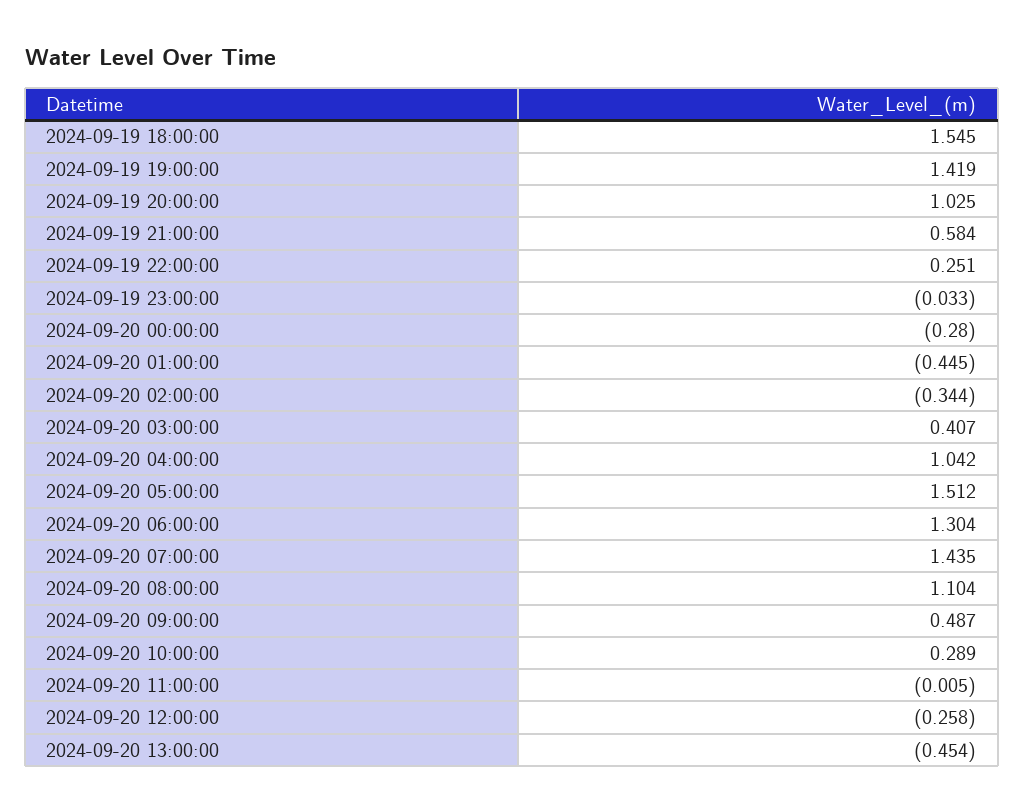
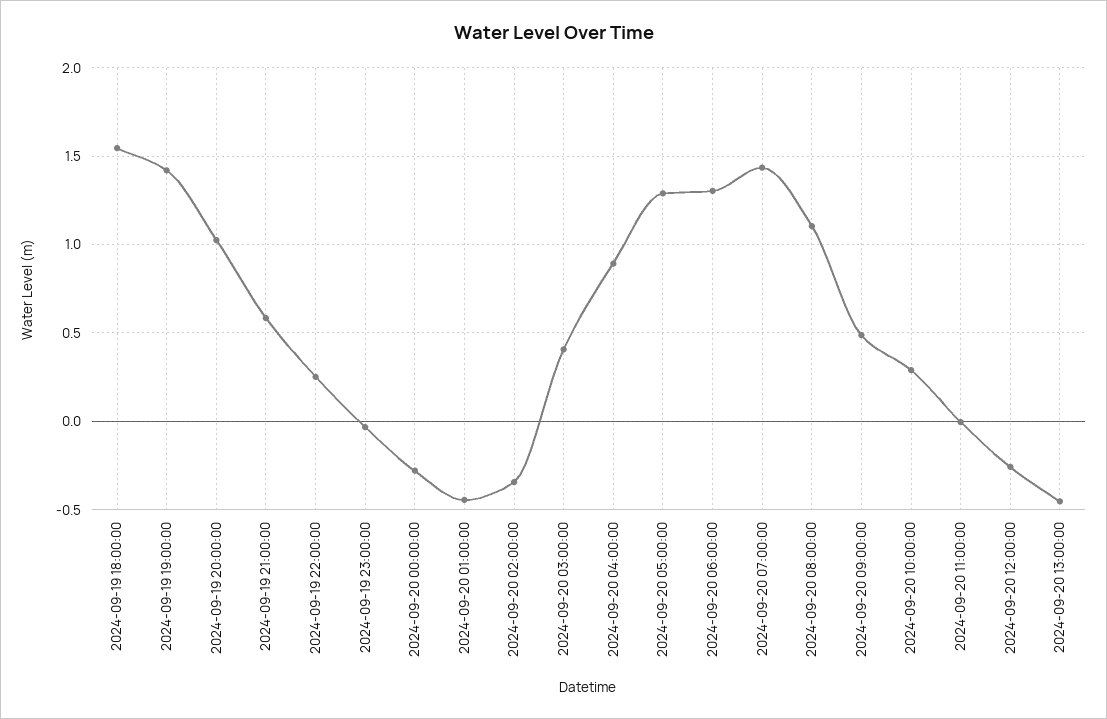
2024-09-20 04:00:00: 1.042 -> 0.9
2024-09-20 05:00:00: 1.512 -> 1.3

